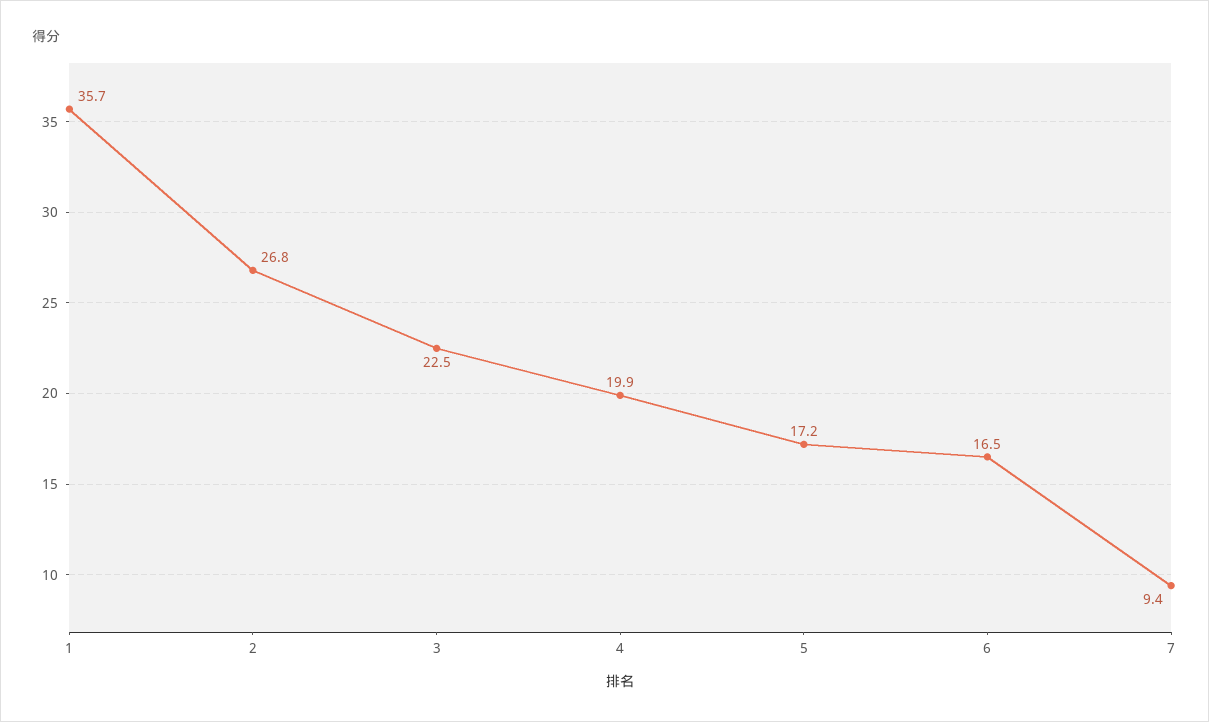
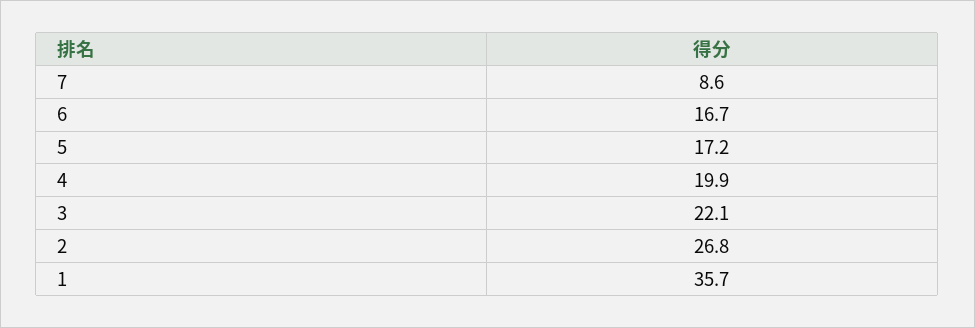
3: 22.5 -> 22.1
6: 16.5 -> 16.7
7: 9.4 -> 8.6

